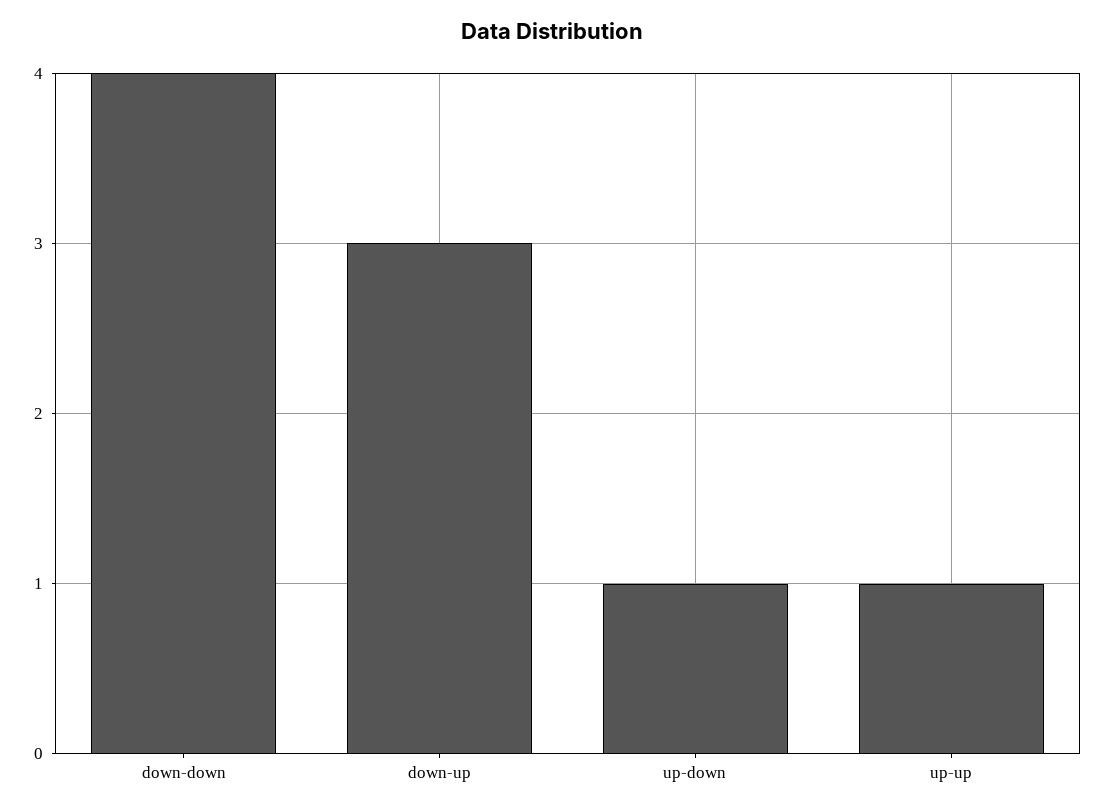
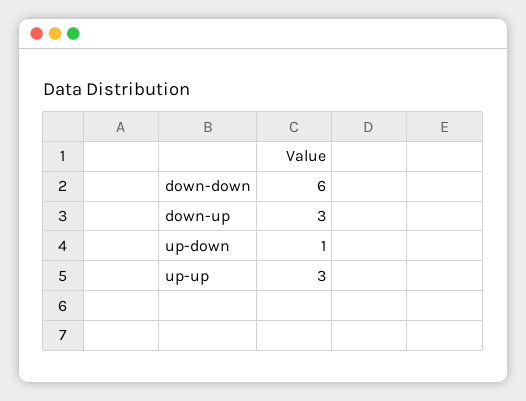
down-down: 4 -> 6
up-up: 1 -> 3

